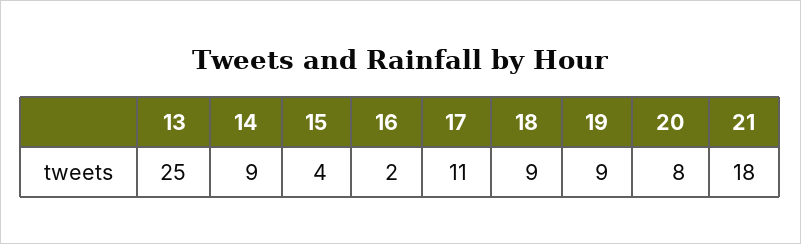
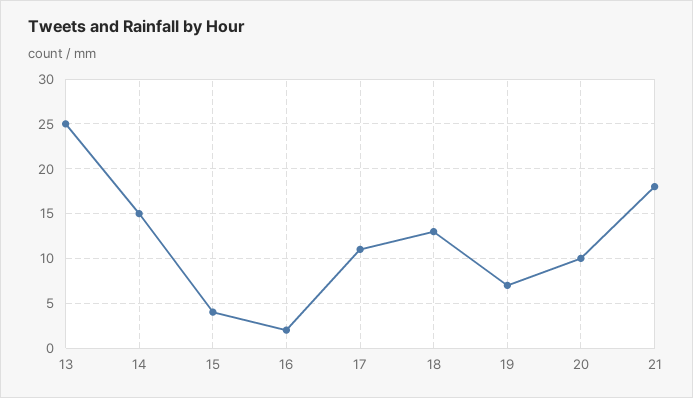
14: 9 -> 15
18: 9 -> 13
19: 9 -> 7
20: 8 -> 10

